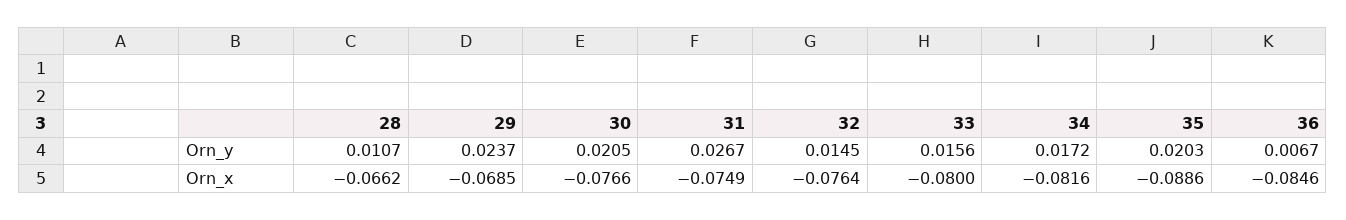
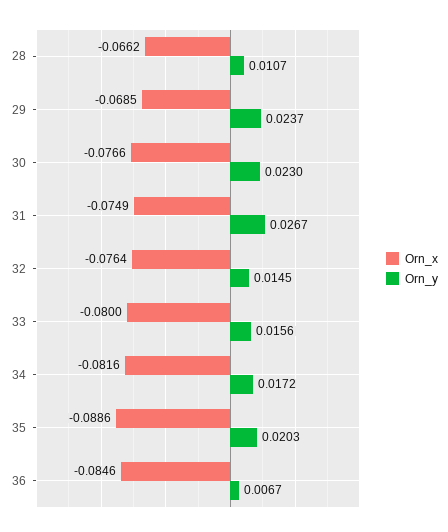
Orn_y, 30: 0.0205 -> 0.023

